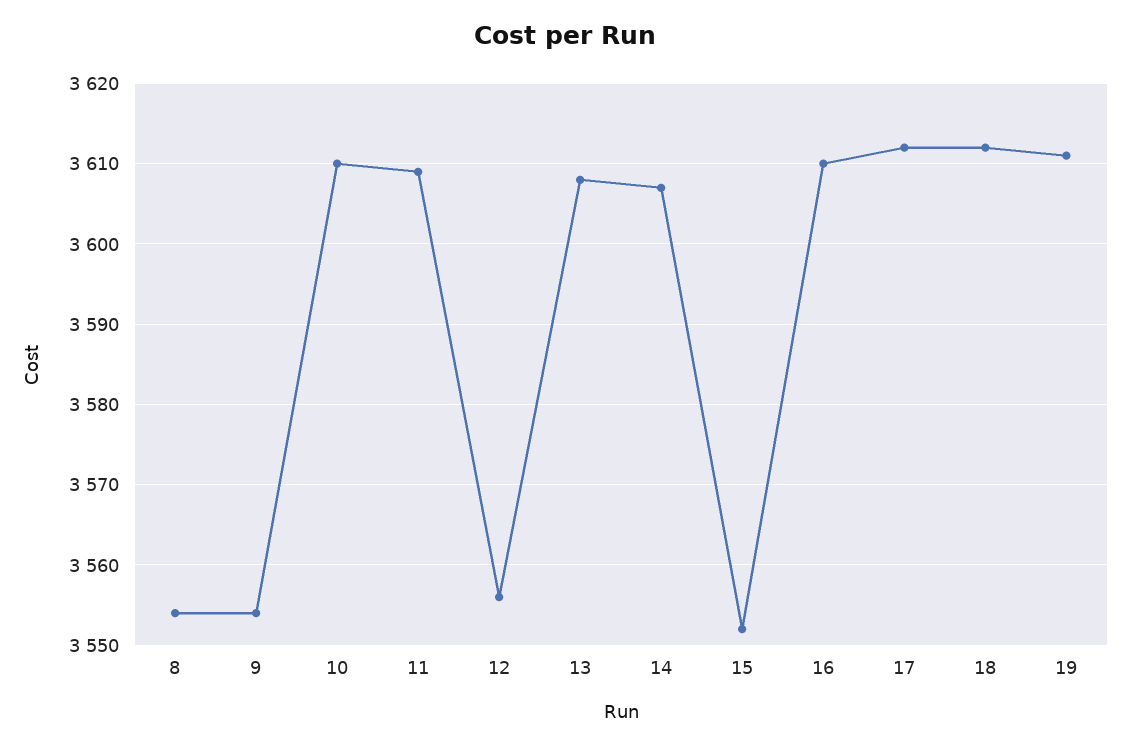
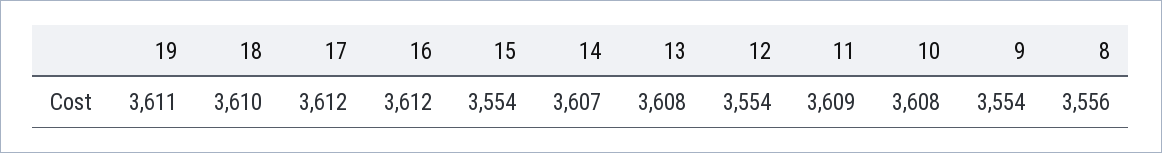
8: 3554 -> 3556
10: 3610 -> 3608
12: 3556 -> 3554
15: 3552 -> 3554
16: 3610 -> 3612
18: 3612 -> 3610

